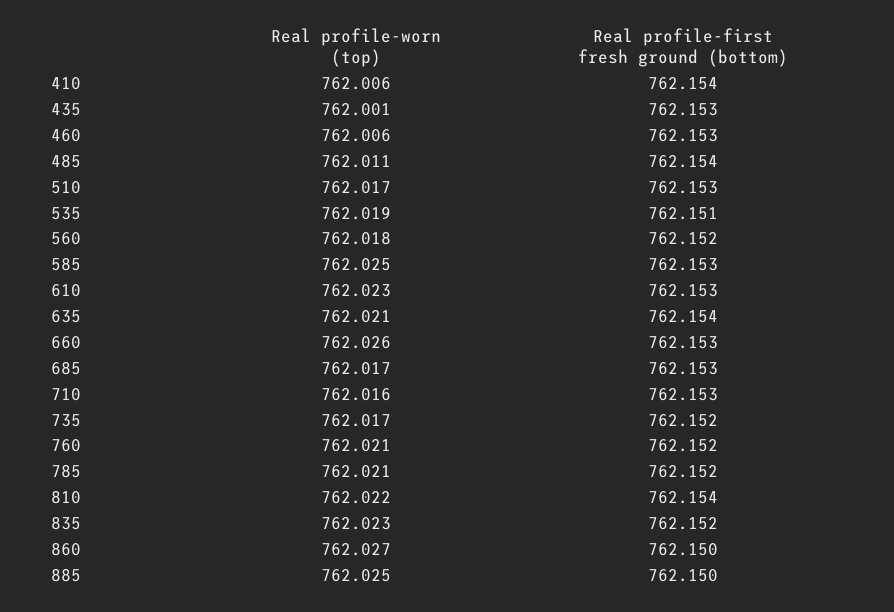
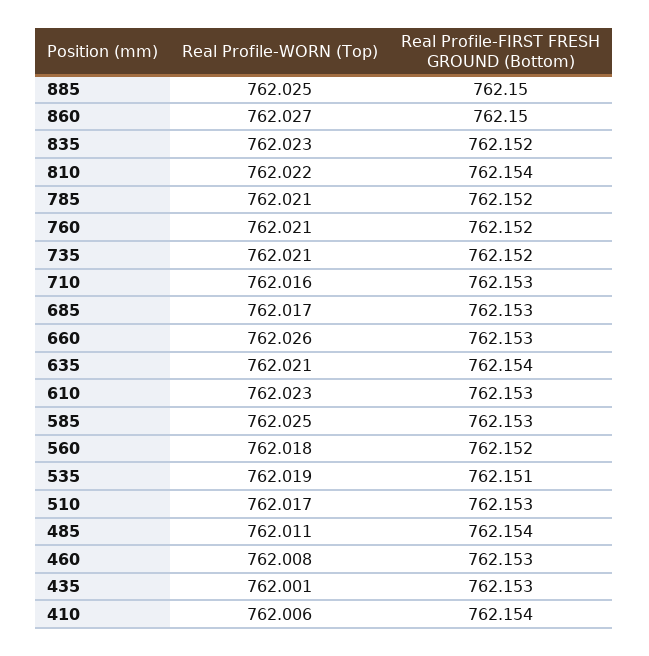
Real profile-worn (top), 460: 762.006 -> 762.008
Real profile-worn (top), 735: 762.017 -> 762.021

